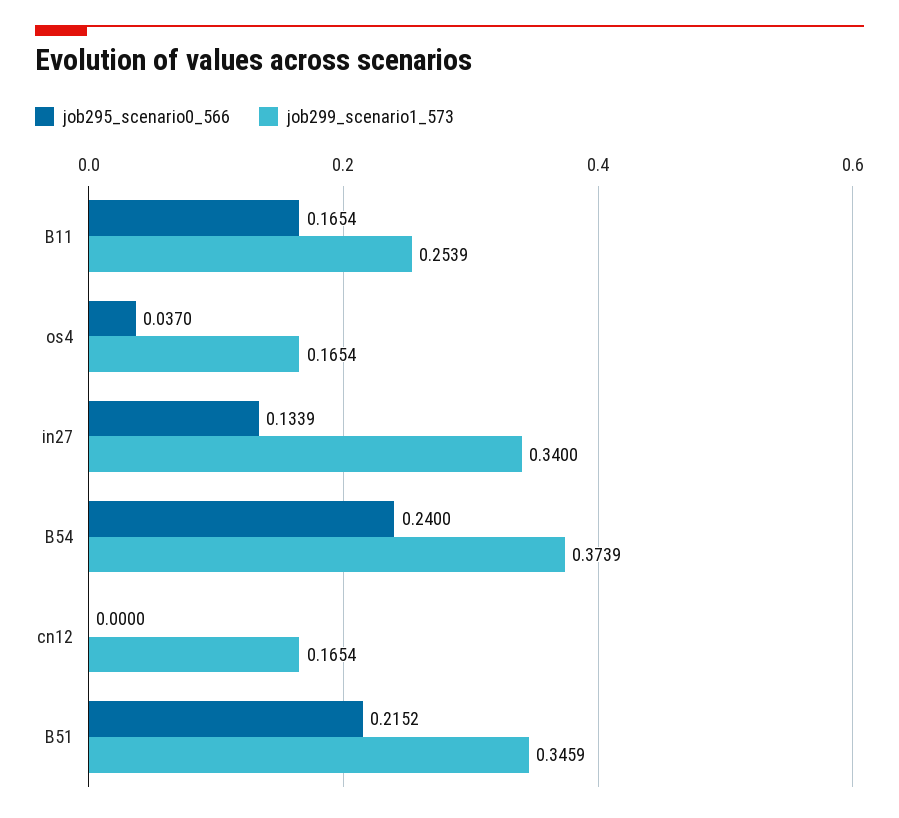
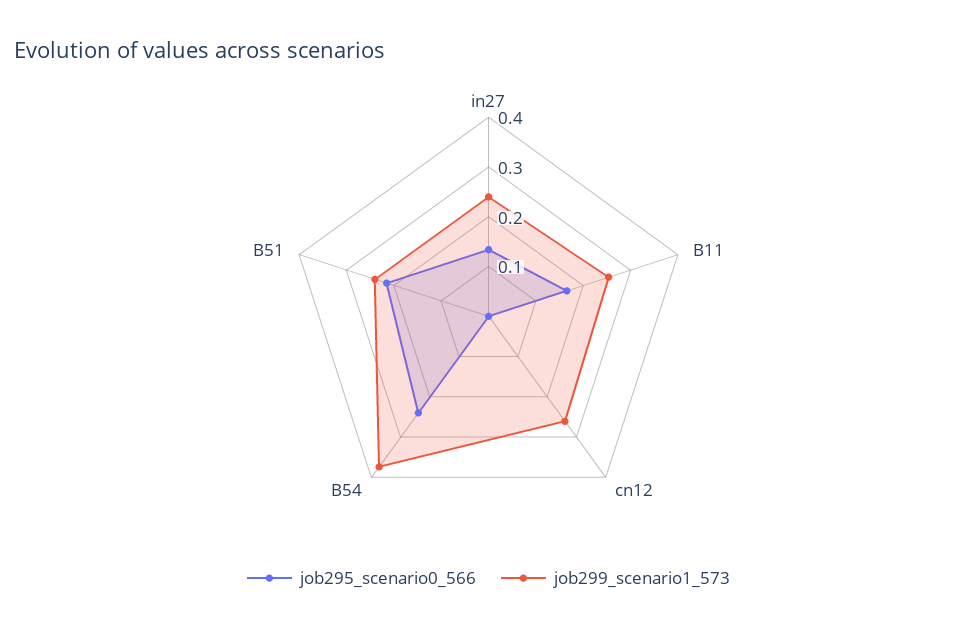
job295_scenario0_566, os4: 0.037 -> none
job299_scenario1_573, os4: 0.1654 -> none
job299_scenario1_573, in27: 0.34 -> 0.24
job299_scenario1_573, cn12: 0.1654 -> 0.26
job299_scenario1_573, B51: 0.3459 -> 0.24

